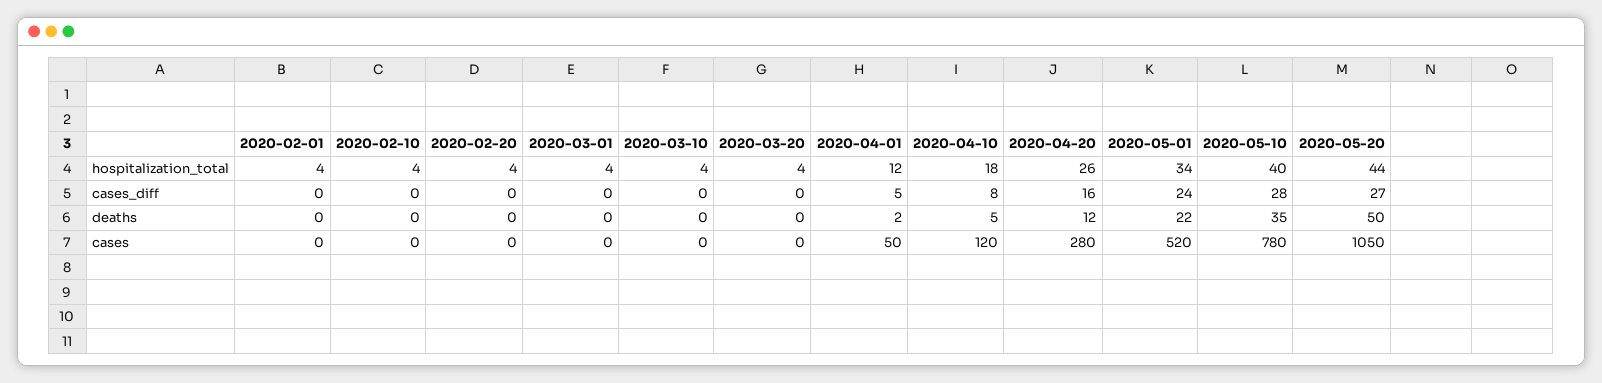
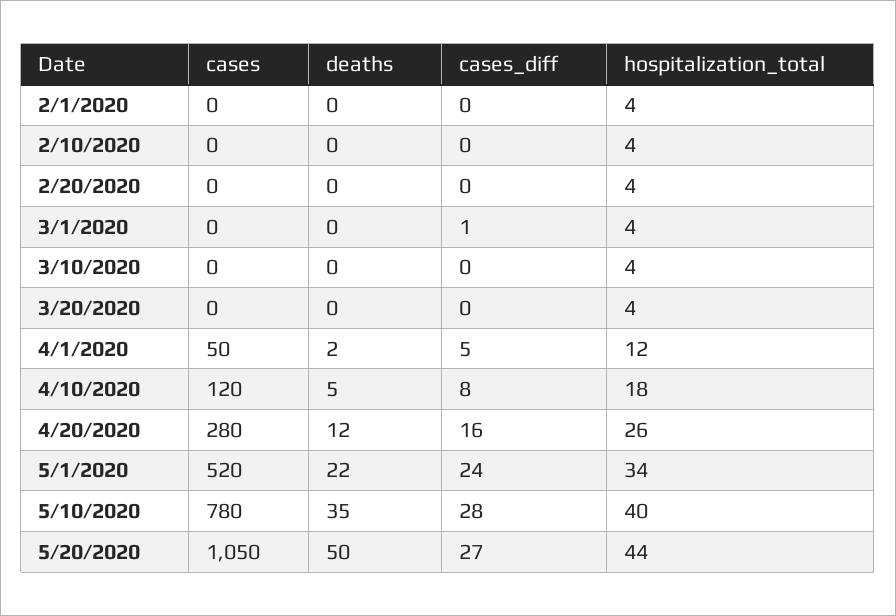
2020-03-01, cases_diff: 0 -> 1

